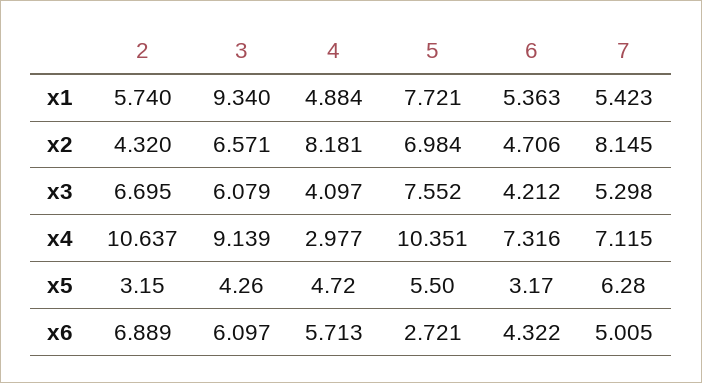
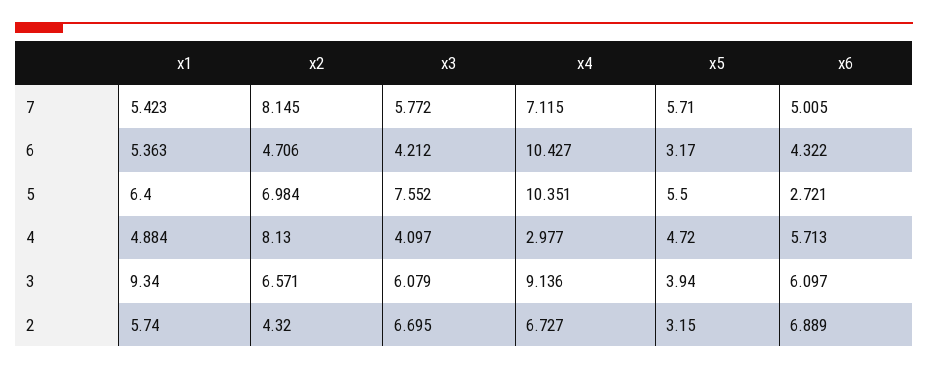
5, x1: 7.721 -> 6.4
4, x2: 8.181 -> 8.13
7, x3: 5.298 -> 5.772
2, x4: 10.637 -> 6.727
3, x4: 9.139 -> 9.136
6, x4: 7.316 -> 10.427
3, x5: 4.26 -> 3.94
7, x5: 6.28 -> 5.71

